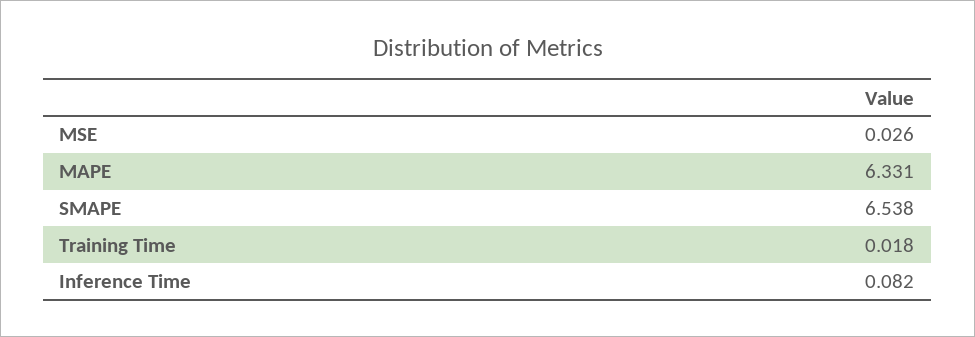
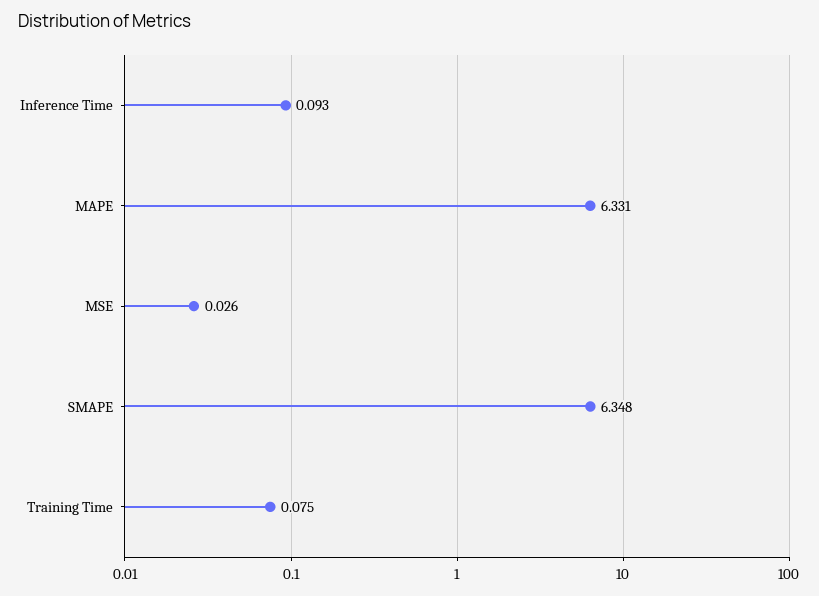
SMAPE: 6.538 -> 6.348
Training Time: 0.018 -> 0.075
Inference Time: 0.082 -> 0.093

